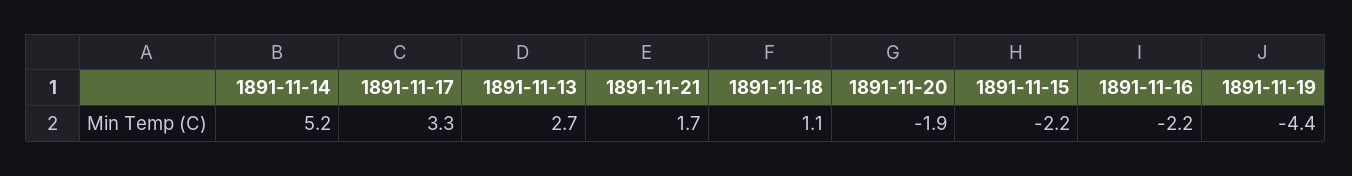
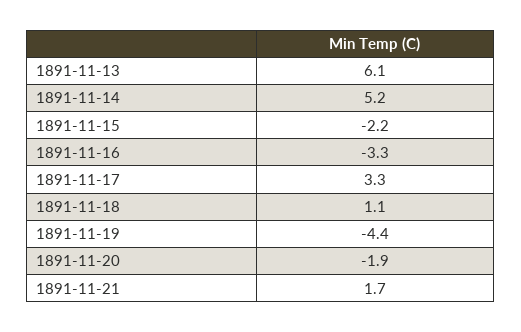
1891-11-13: 2.7 -> 6.1
1891-11-16: -2.2 -> -3.3

